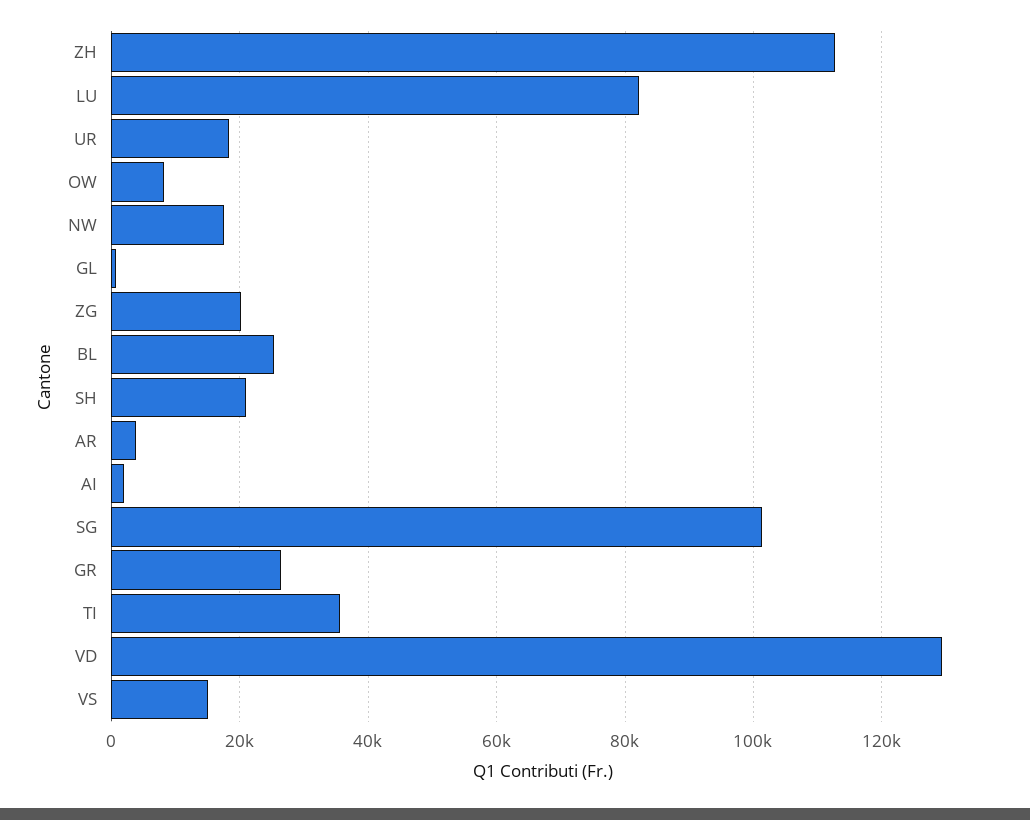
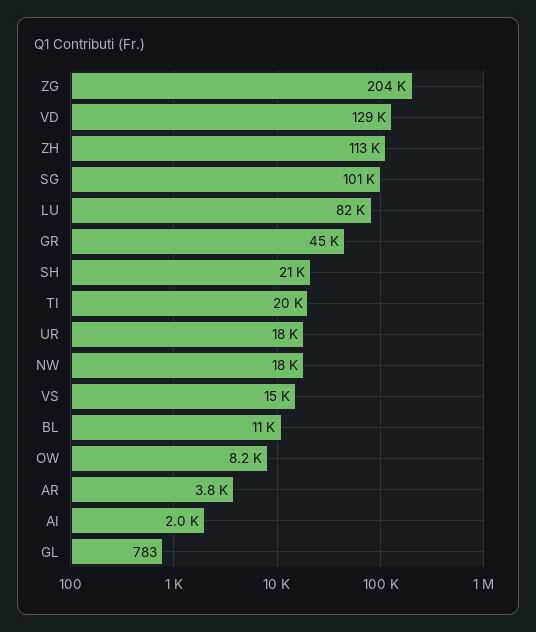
ZG: 20000 -> 204000
BL: 26000 -> 11000
GR: 26000 -> 45000
TI: 36000 -> 20000

